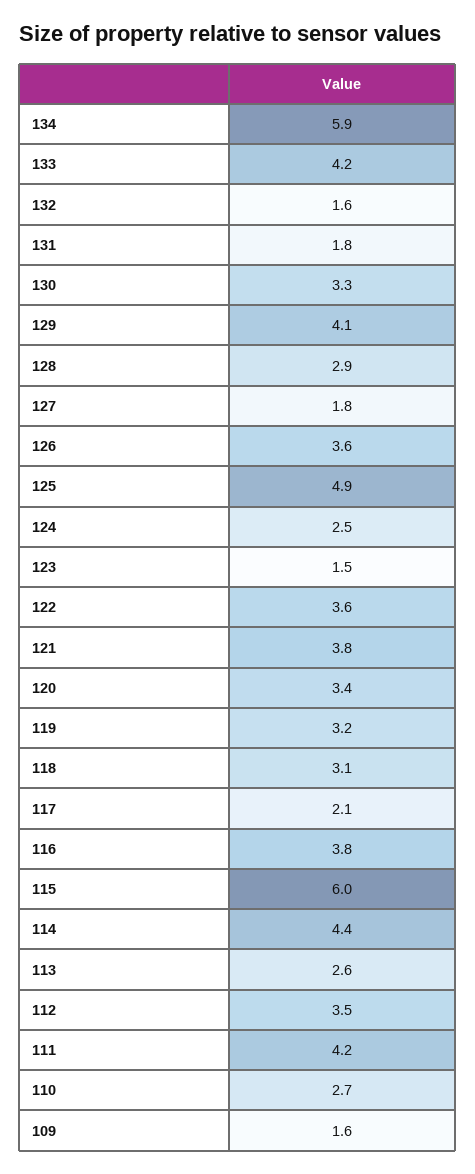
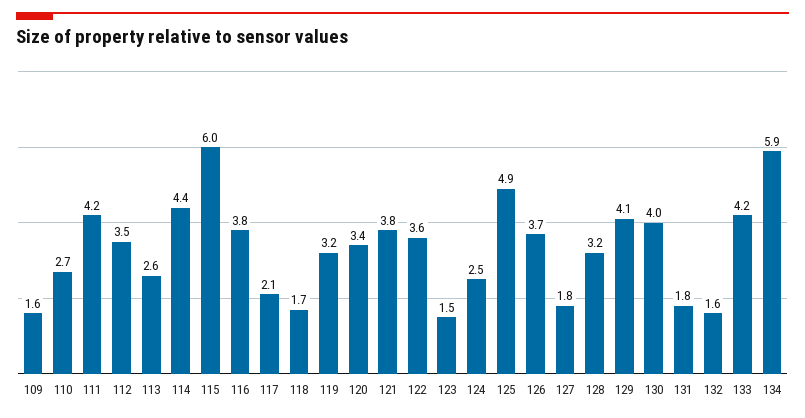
130: 3.3 -> 4
128: 2.9 -> 3.2
126: 3.6 -> 3.7
118: 3.1 -> 1.7

